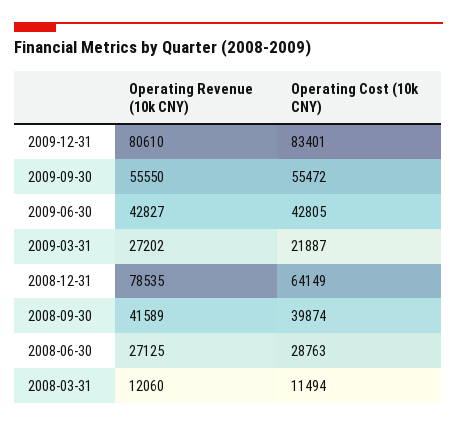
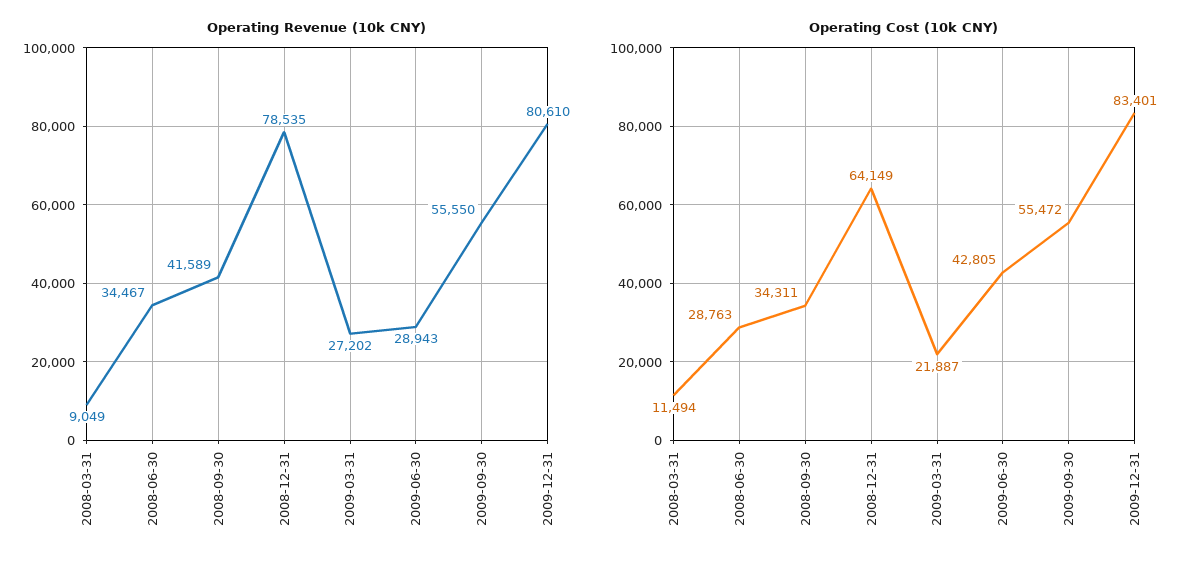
Operating Revenue (10k CNY), 2009-06-30: 42827 -> 28943
Operating Cost (10k CNY), 2008-09-30: 39874 -> 34311
Operating Revenue (10k CNY), 2008-06-30: 27125 -> 34467
Operating Revenue (10k CNY), 2008-03-31: 12060 -> 9049

